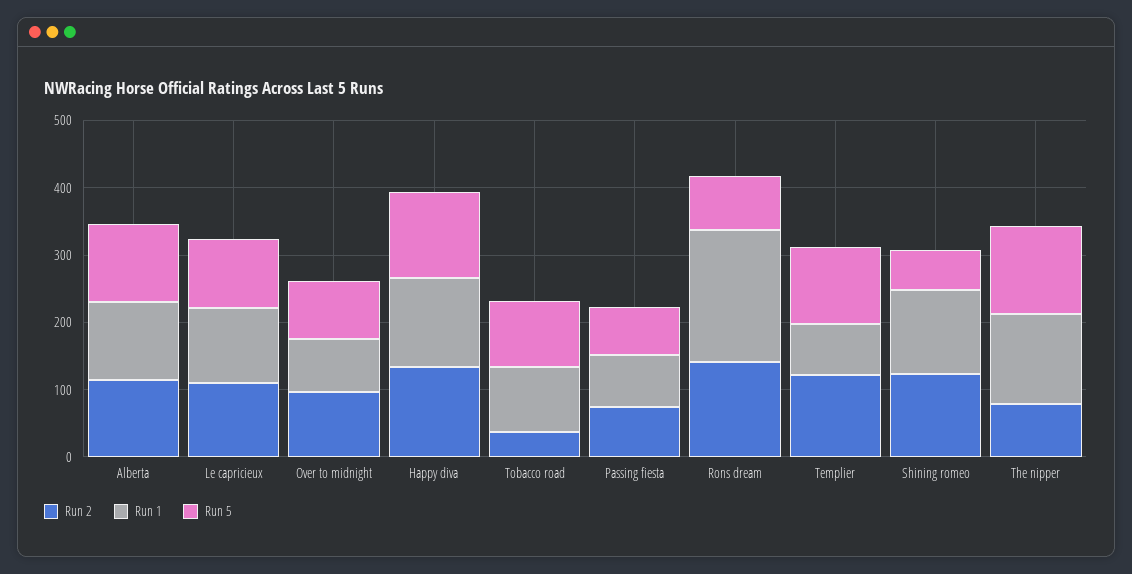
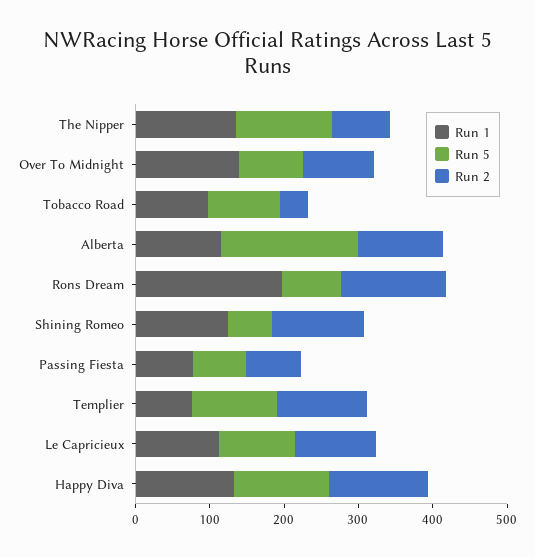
Run 5, Alberta: 120 -> 180
Run 1, Over to midnight: 80 -> 140

